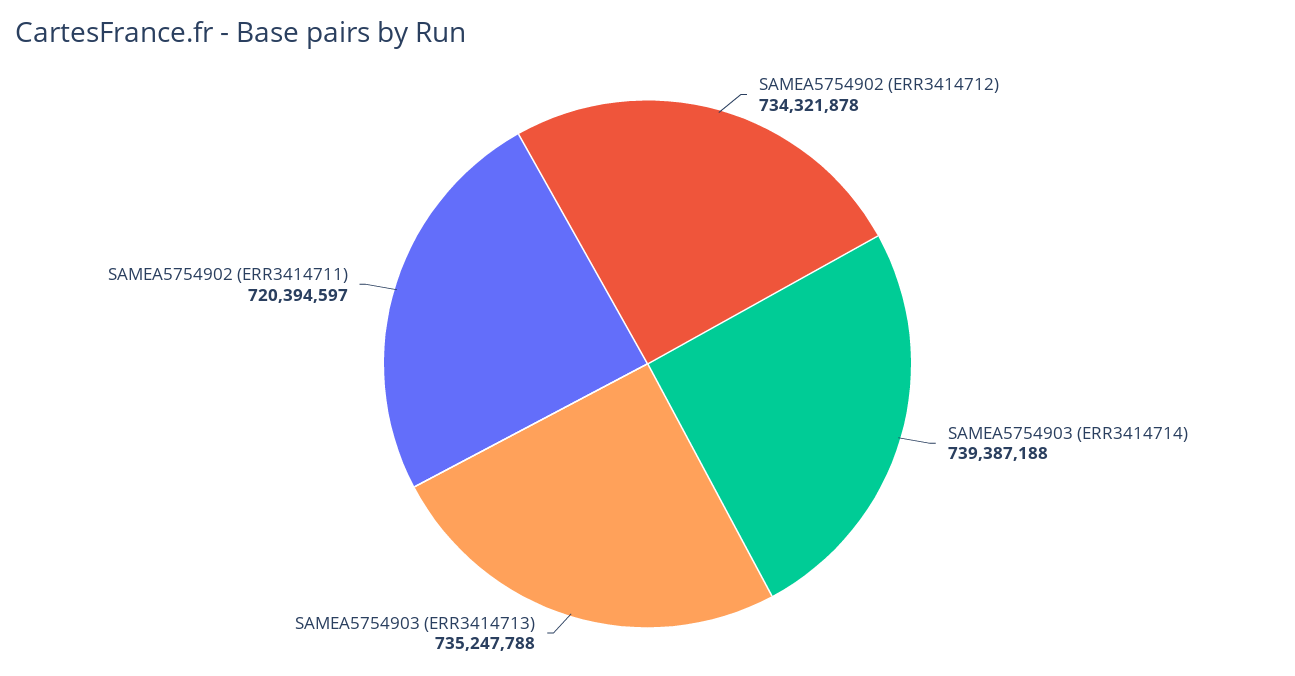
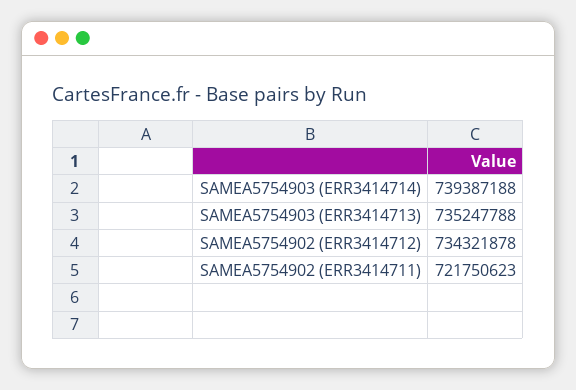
SAMEA5754902 (ERR3414711): 720394597 -> 721750623

